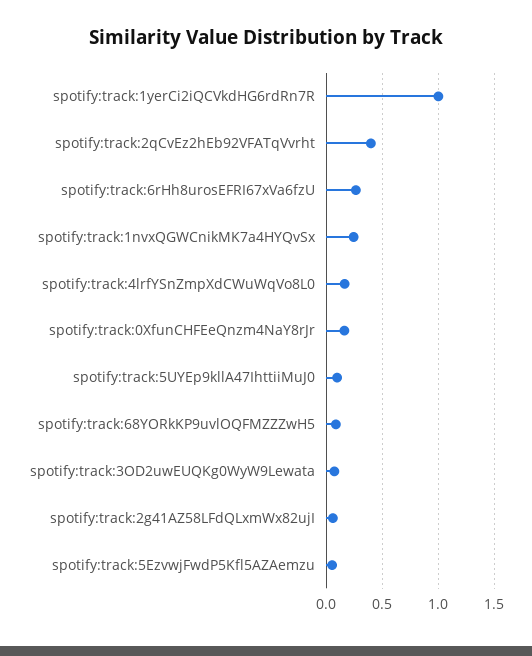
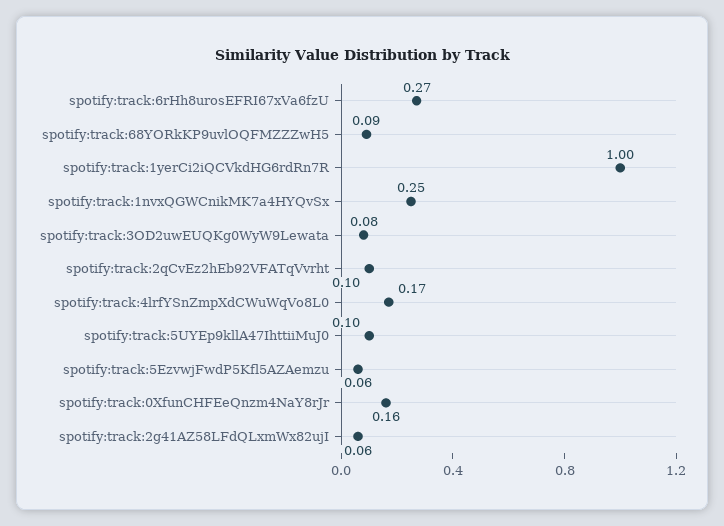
spotify:track:2qCvEz2hEb92VFATqVvrht: 0.4 -> 0.1

